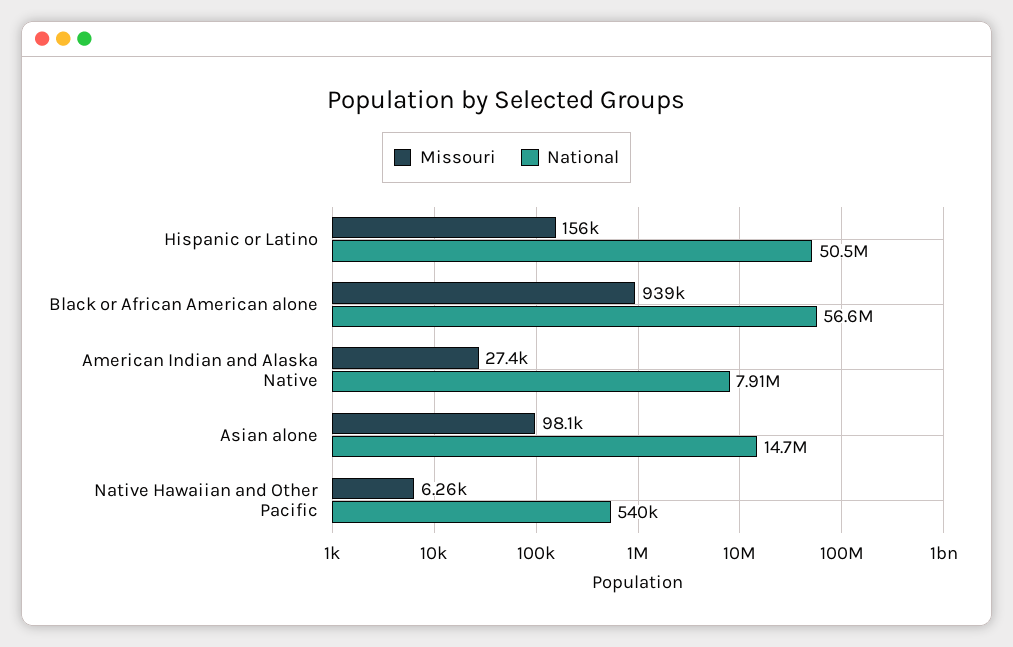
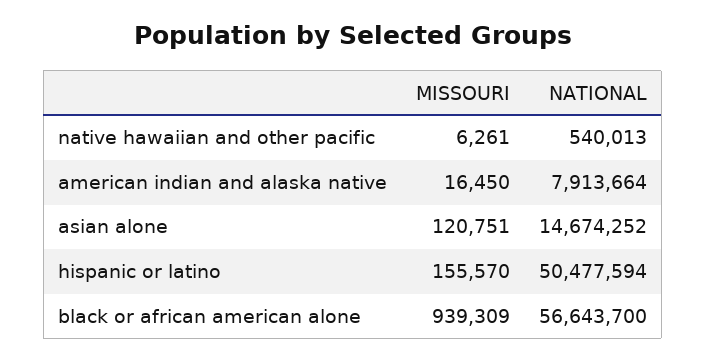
Missouri, American Indian and Alaska Native: 27400 -> 16450
Missouri, Asian alone: 98100 -> 120751

